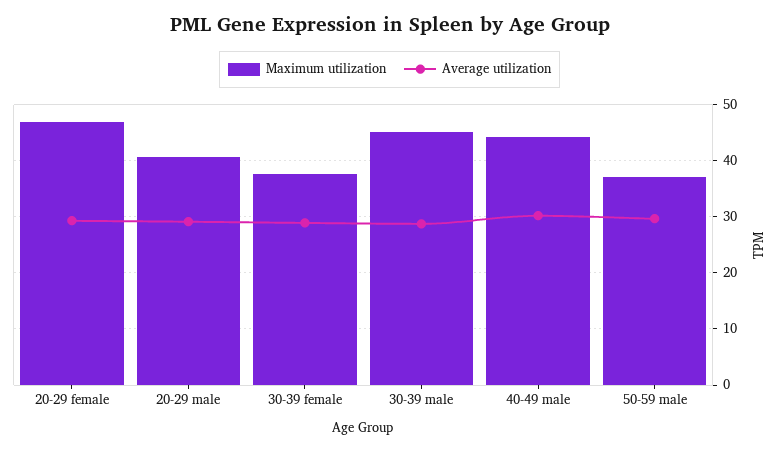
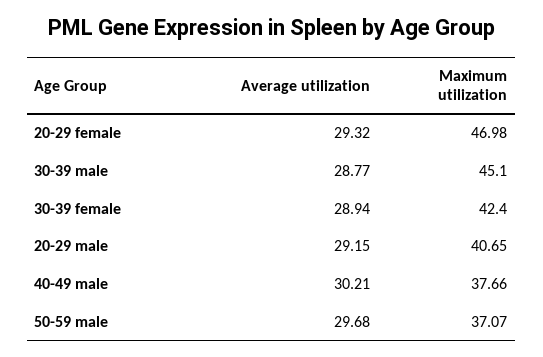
Maximum utilization, 30-39 female: 38 -> 42.4
Maximum utilization, 40-49 male: 44 -> 37.66

